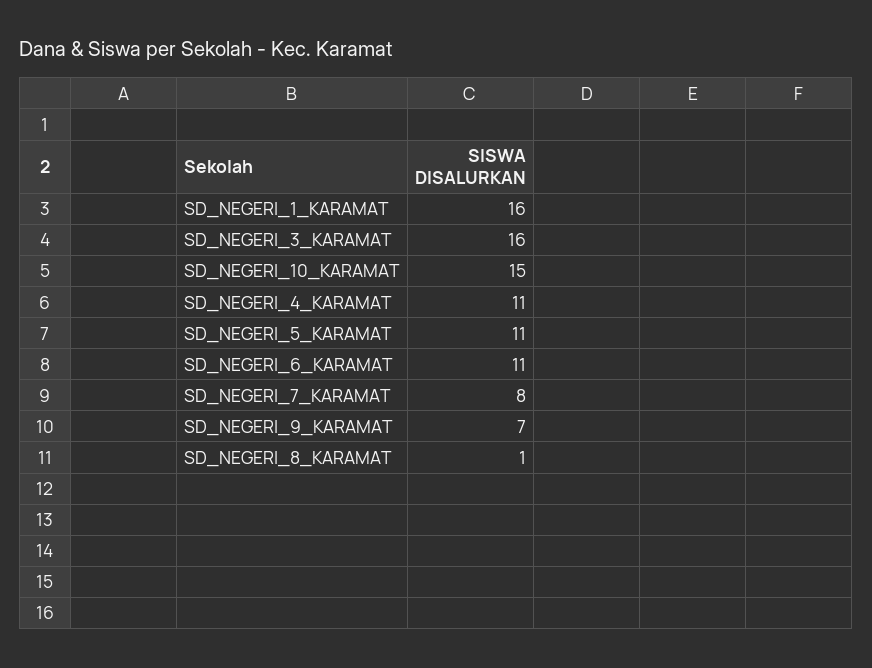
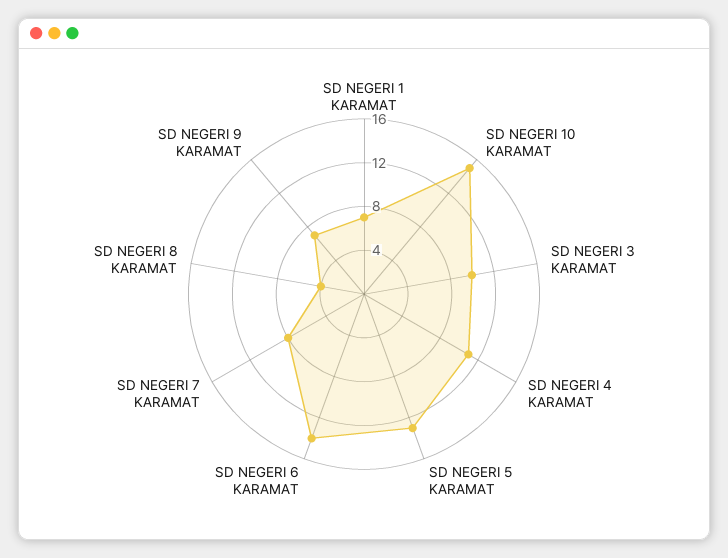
SD_NEGERI_1_KARAMAT: 16 -> 7
SD_NEGERI_3_KARAMAT: 16 -> 10
SD_NEGERI_5_KARAMAT: 11 -> 13
SD_NEGERI_6_KARAMAT: 11 -> 14
SD_NEGERI_8_KARAMAT: 1 -> 4

